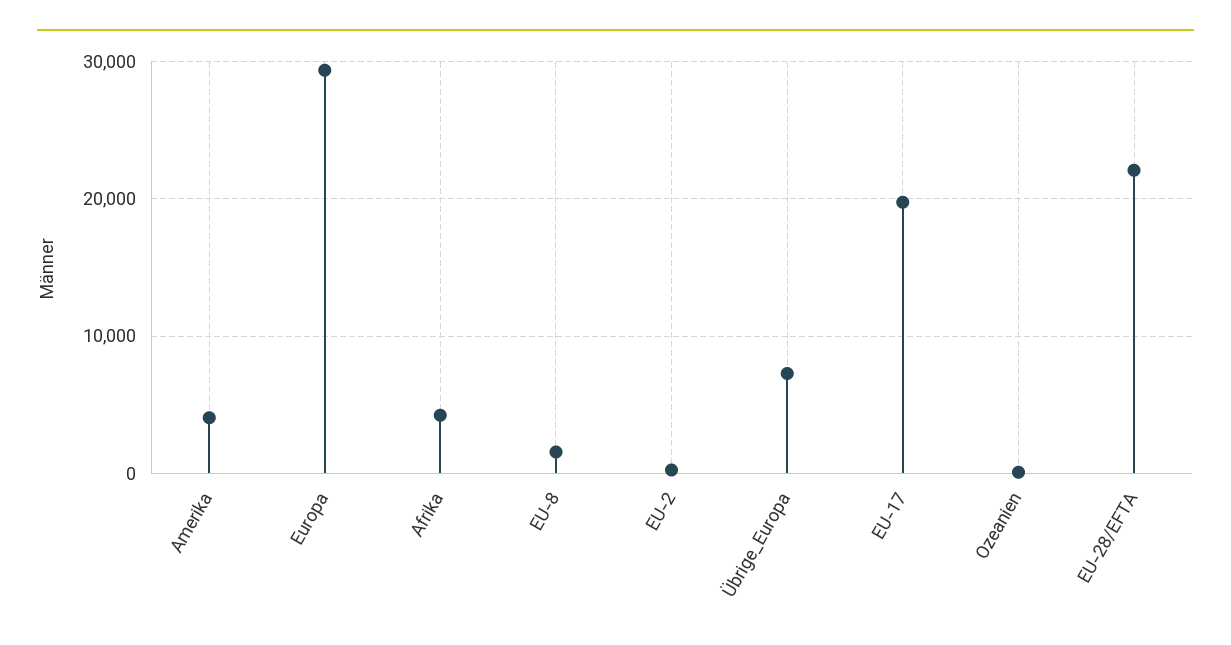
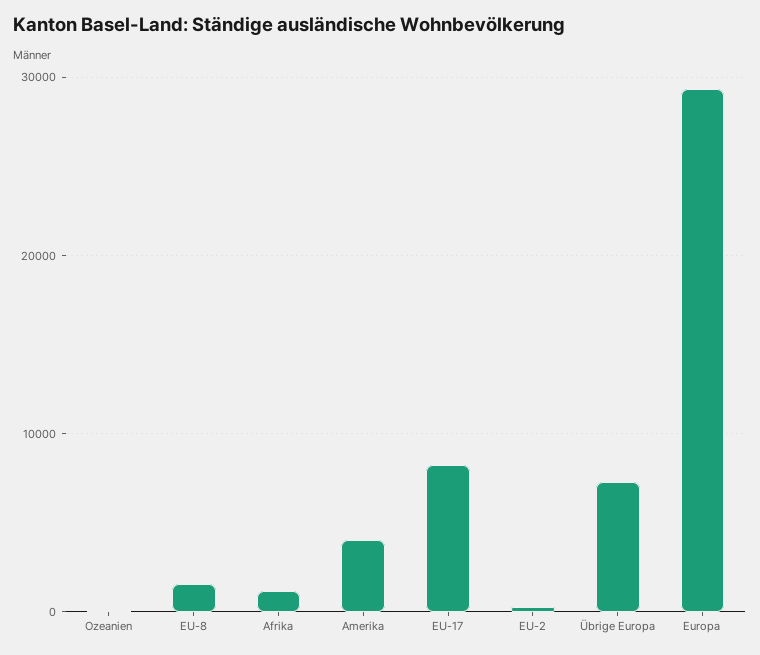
Afrika: 4000 -> 1000
EU-17: 20000 -> 8000
EU-28/EFTA: 22000 -> none

